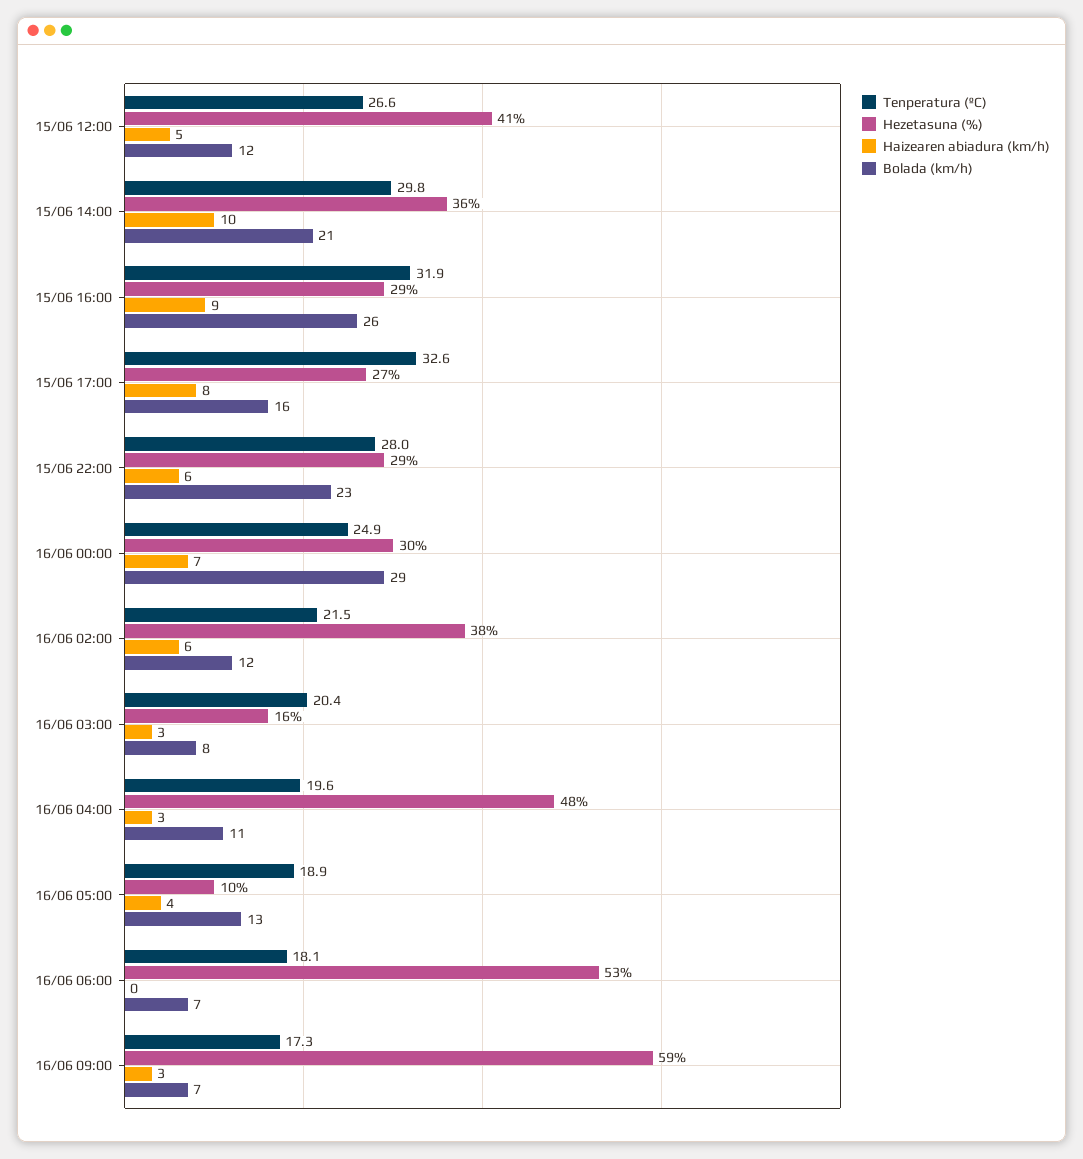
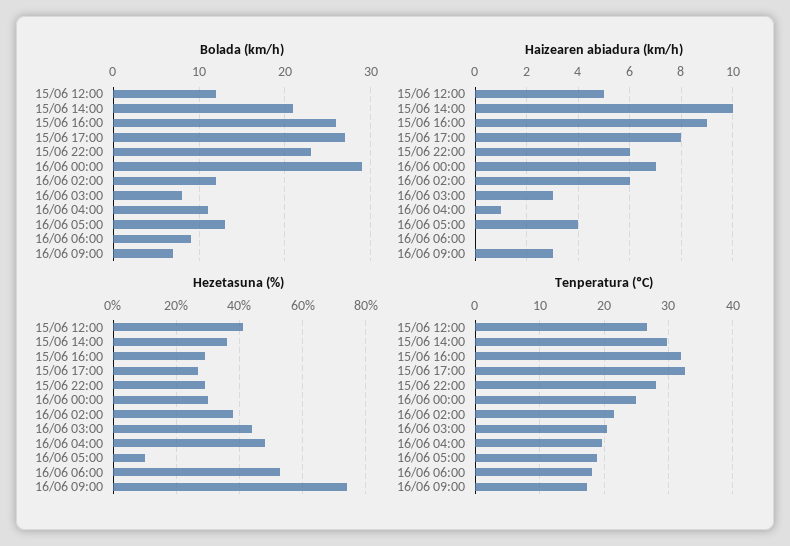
Bolada (km/h), 15/06 17:00: 16 -> 27
Hezetasuna (%), 16/06 03:00: 16 -> 45
Haizearen abiadura (km/h), 16/06 04:00: 3 -> 1
Bolada (km/h), 16/06 06:00: 7 -> 9
Hezetasuna (%), 16/06 09:00: 59 -> 75

